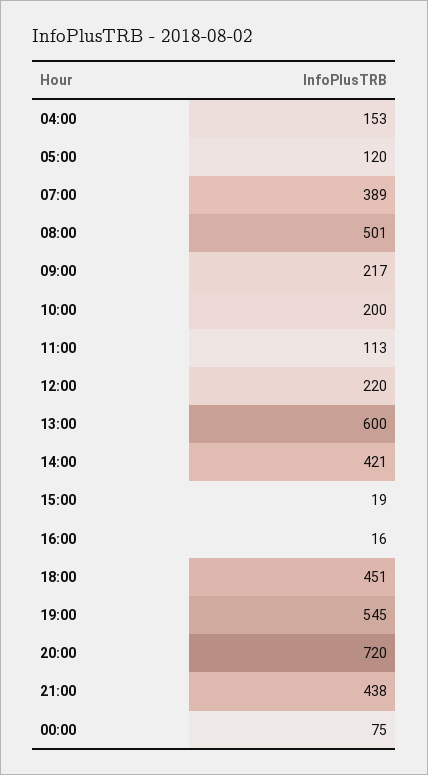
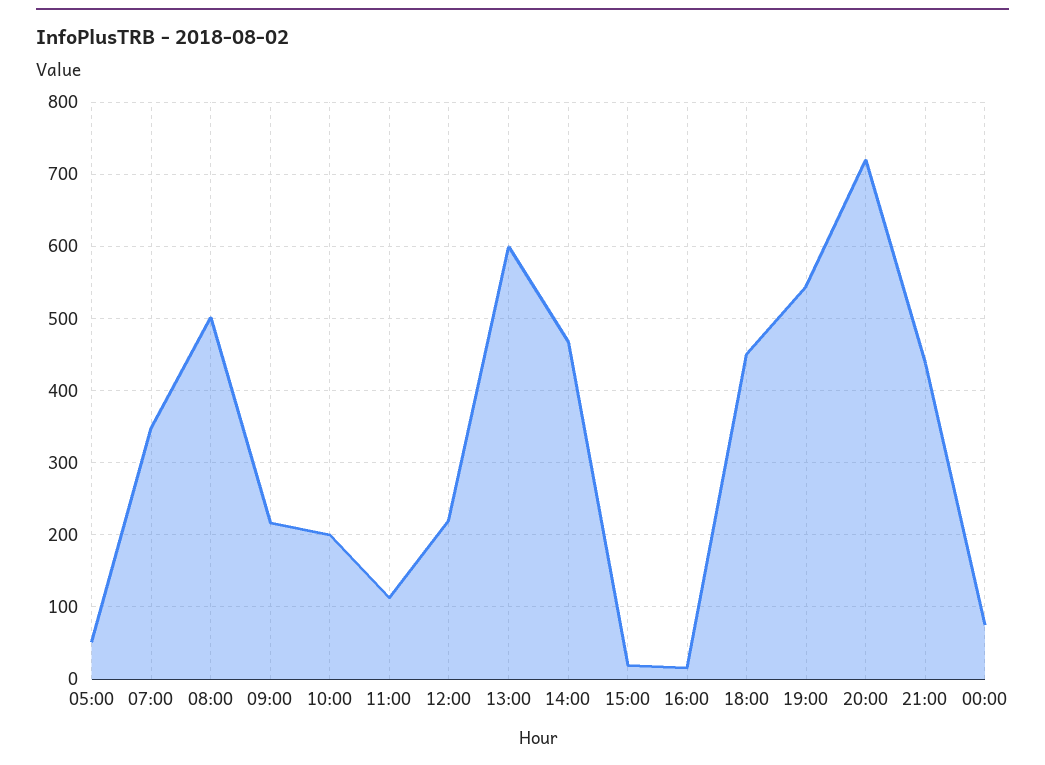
04:00: 153 -> none
05:00: 120 -> 50
07:00: 389 -> 350
14:00: 421 -> 470

